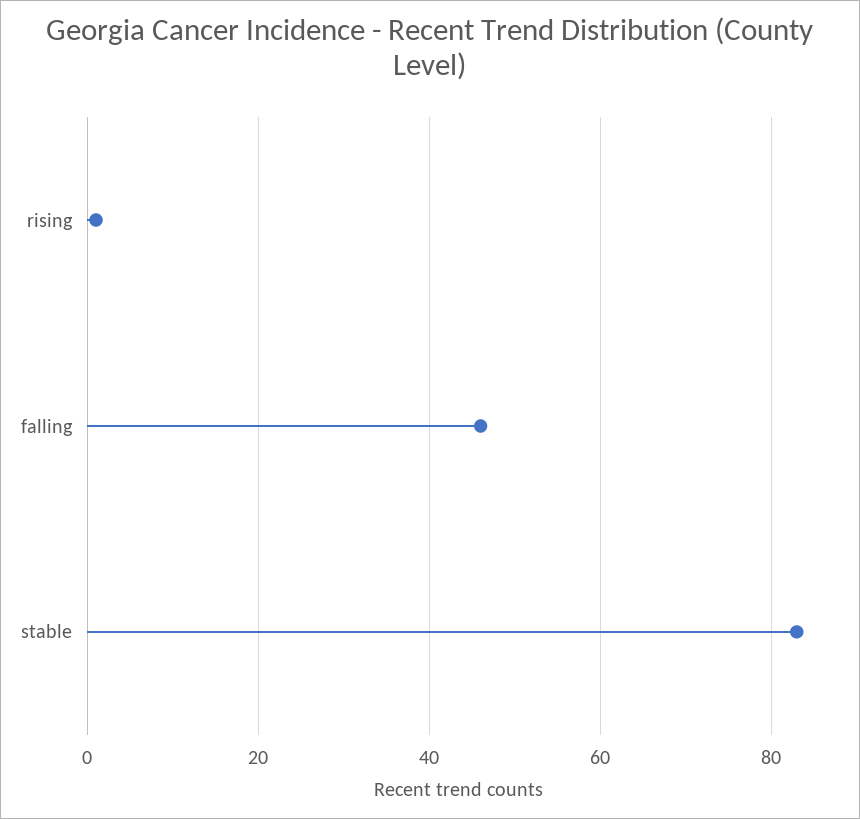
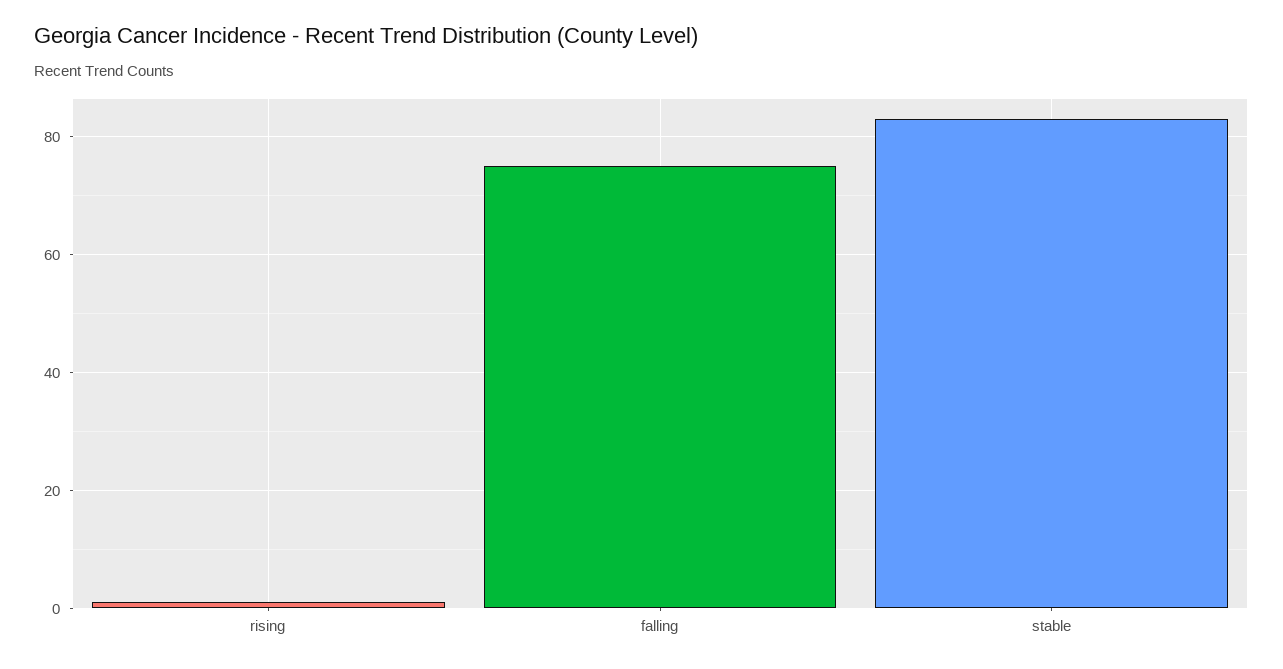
falling: 45 -> 75

